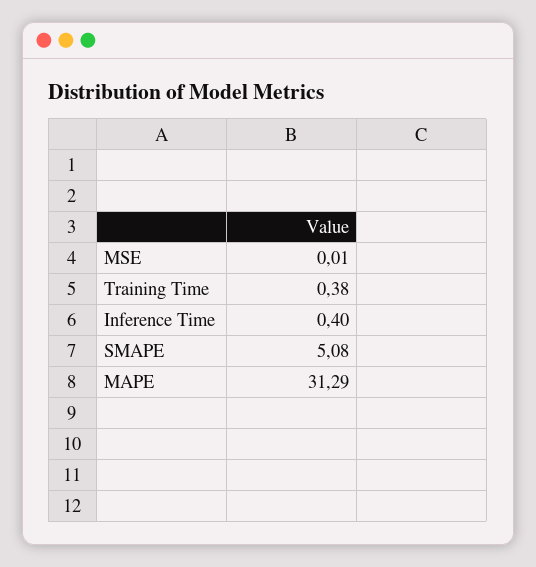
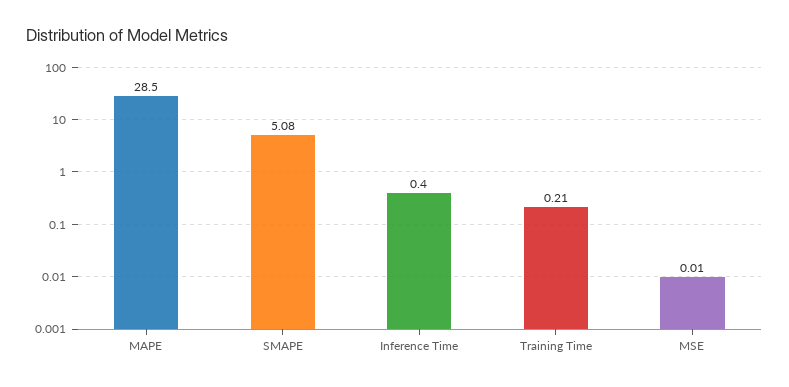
Training Time: 0.38 -> 0.21
MAPE: 31.29 -> 28.5

